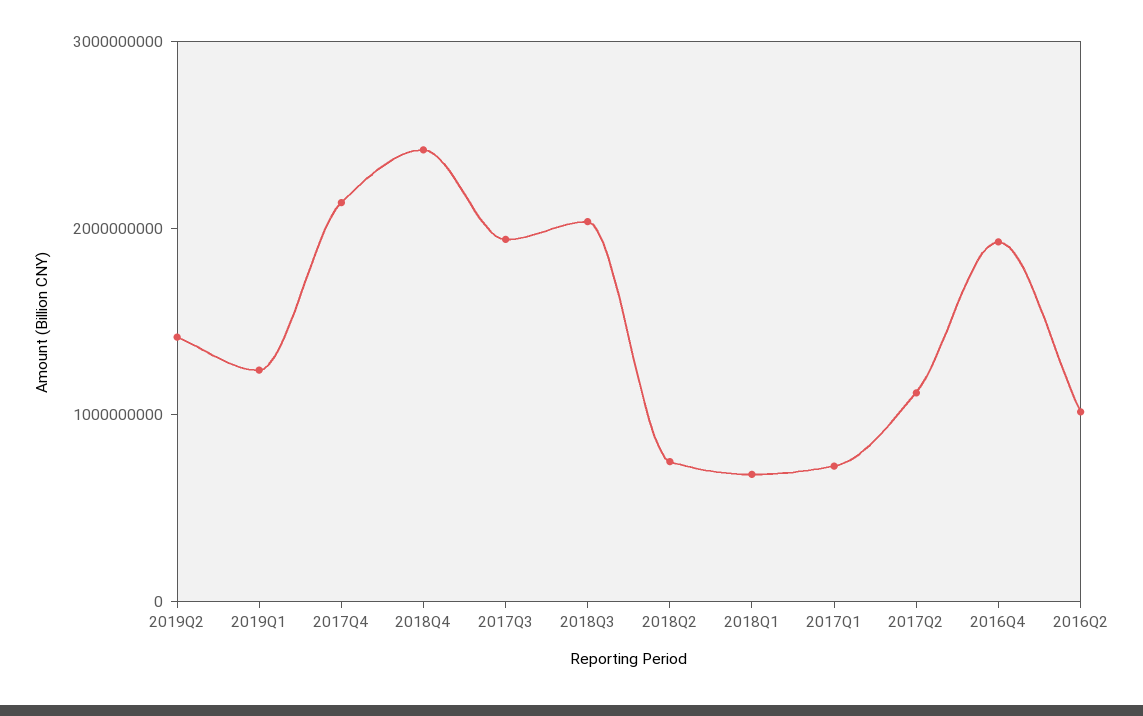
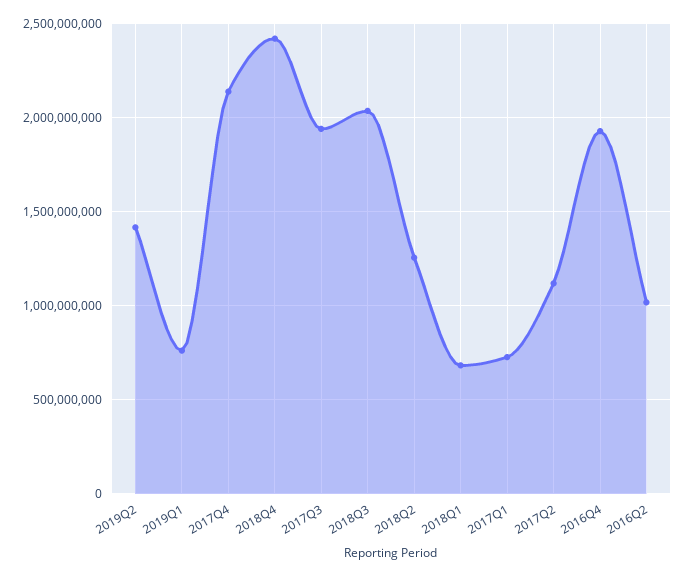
2019Q1: 1200000000 -> 750000000
2018Q2: 800000000 -> 1250000000

